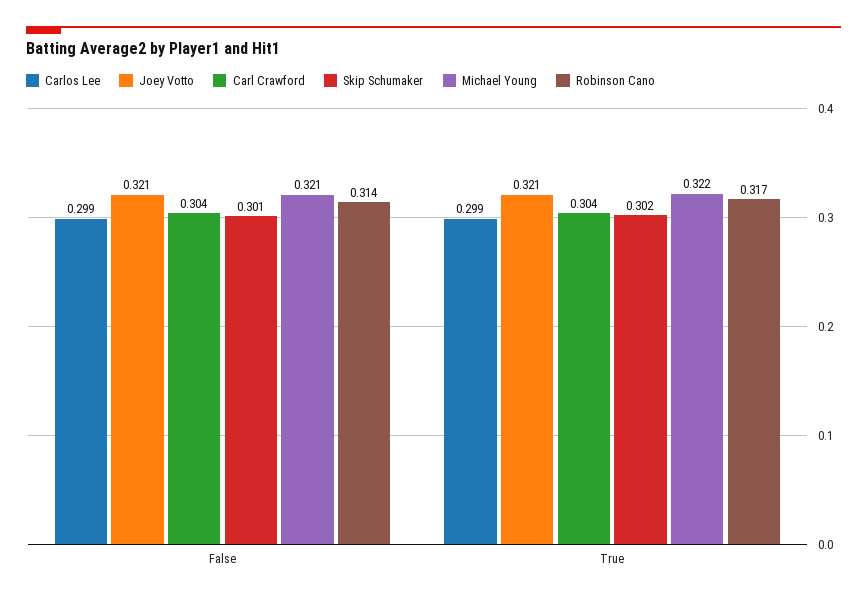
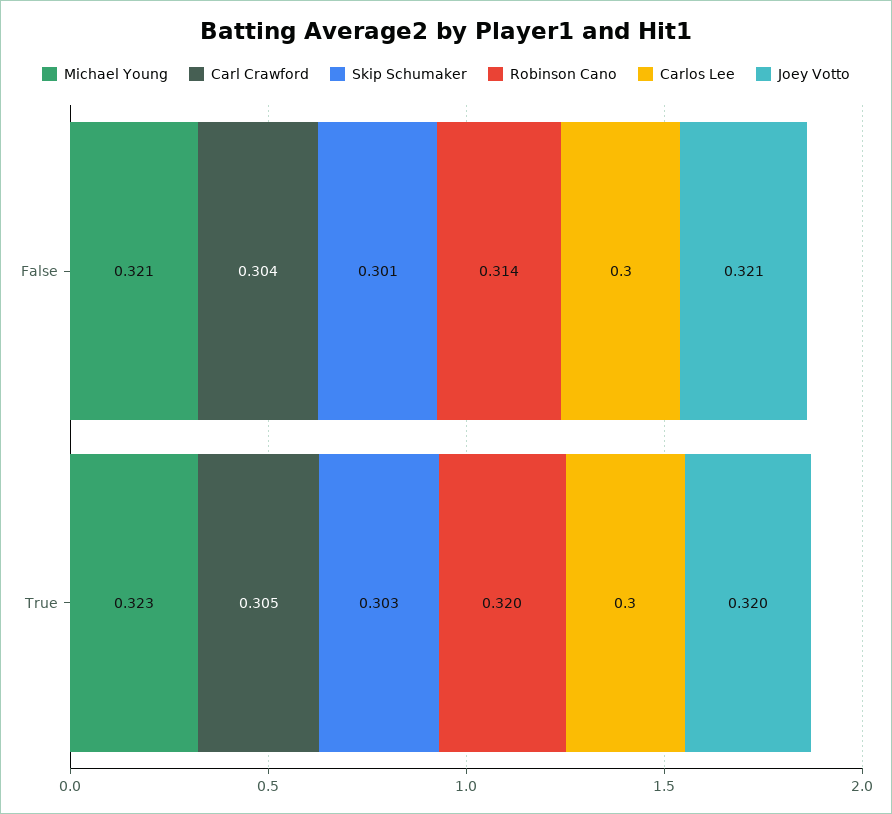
Carlos Lee, False: 0.299 -> 0.3
Carlos Lee, True: 0.299 -> 0.3
Joey Votto, True: 0.321 -> 0.32
Carl Crawford, True: 0.304 -> 0.305
Skip Schumaker, True: 0.302 -> 0.303
Michael Young, True: 0.322 -> 0.323
Robinson Cano, True: 0.317 -> 0.32

